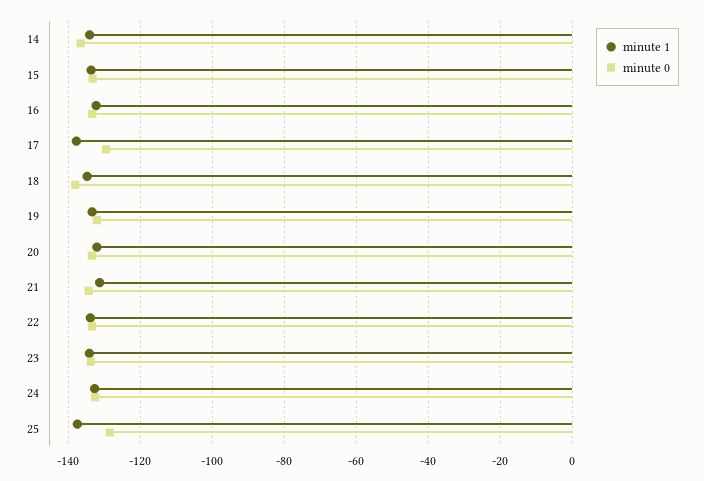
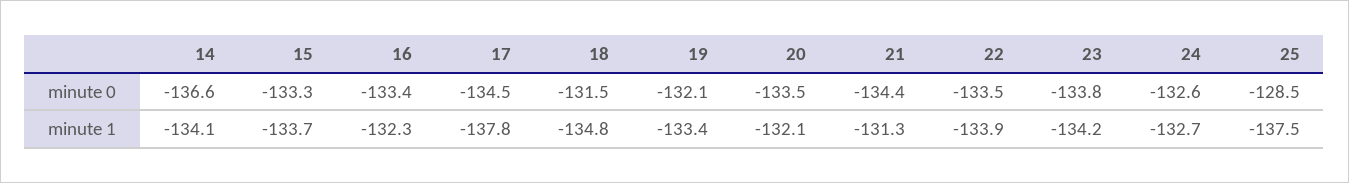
minute 0, 17: -130 -> -134.5
minute 0, 18: -138 -> -131.5

